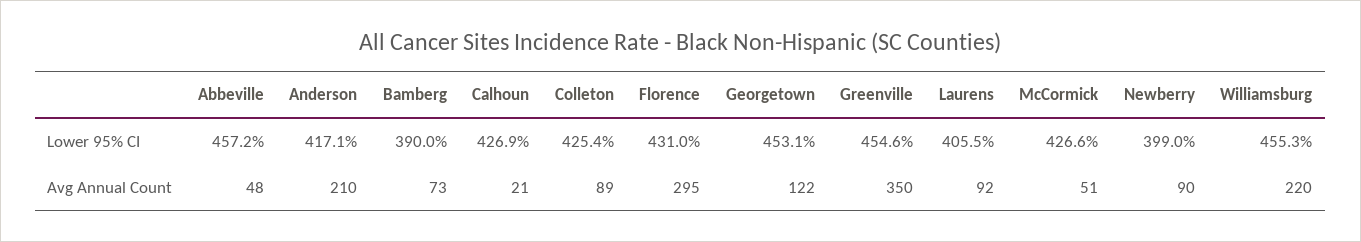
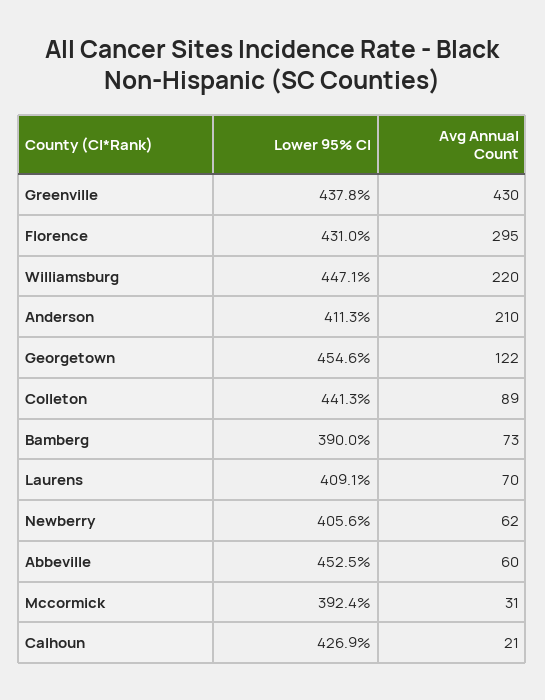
Abbeville, Lower 95% CI: 457.2 -> 452.5
Anderson, Lower 95% CI: 417.1 -> 411.3
Colleton, Lower 95% CI: 425.4 -> 441.3
Georgetown, Lower 95% CI: 453.1 -> 454.6
Greenville, Lower 95% CI: 454.6 -> 437.8
Laurens, Lower 95% CI: 405.5 -> 409.1
McCormick, Lower 95% CI: 426.6 -> 392.4
Newberry, Lower 95% CI: 399 -> 405.6
Williamsburg, Lower 95% CI: 455.3 -> 447.1
Abbeville, Avg Annual Count: 48 -> 60
Greenville, Avg Annual Count: 350 -> 430
Laurens, Avg Annual Count: 92 -> 70
McCormick, Avg Annual Count: 51 -> 31
Newberry, Avg Annual Count: 90 -> 62

